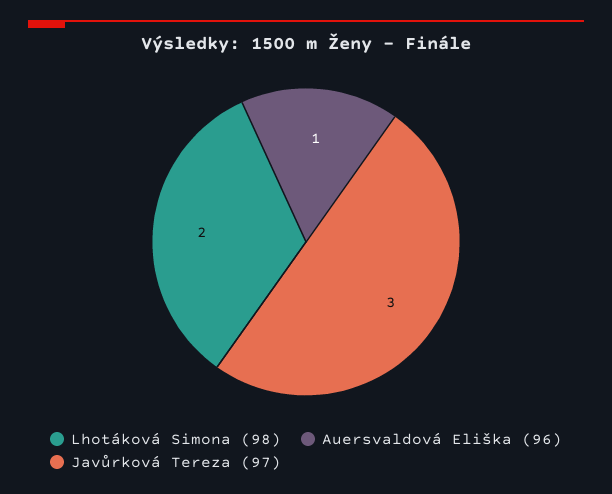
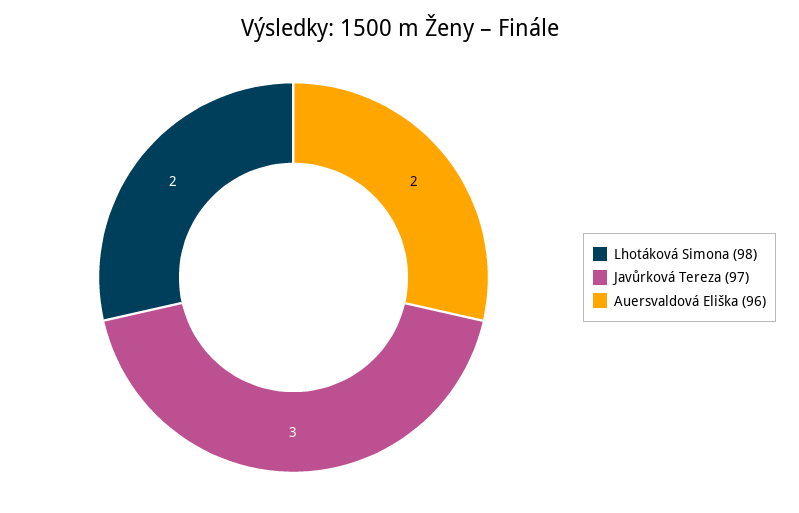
Auersvaldová Eliška (96): 1 -> 2

